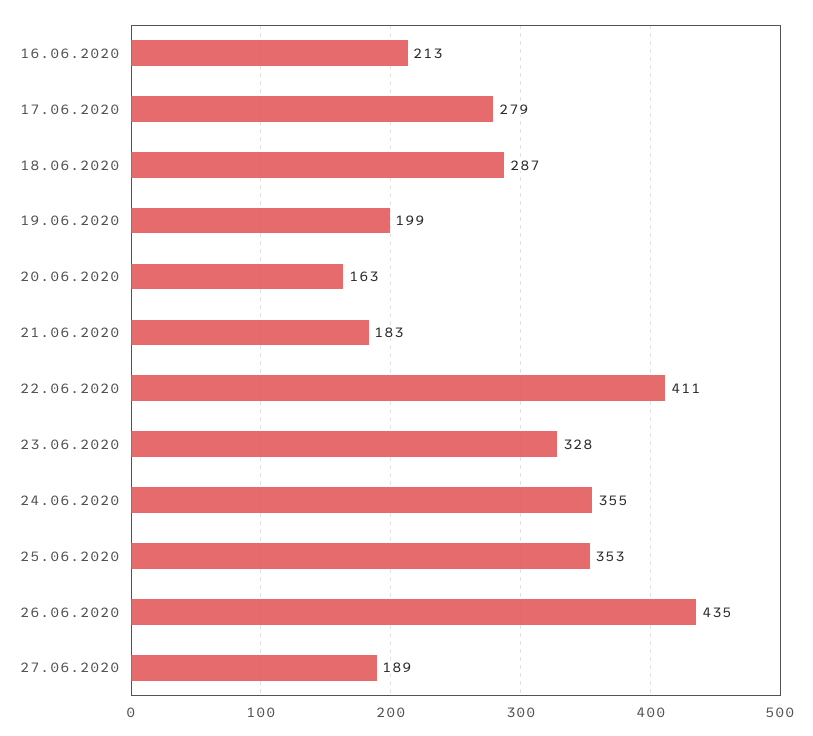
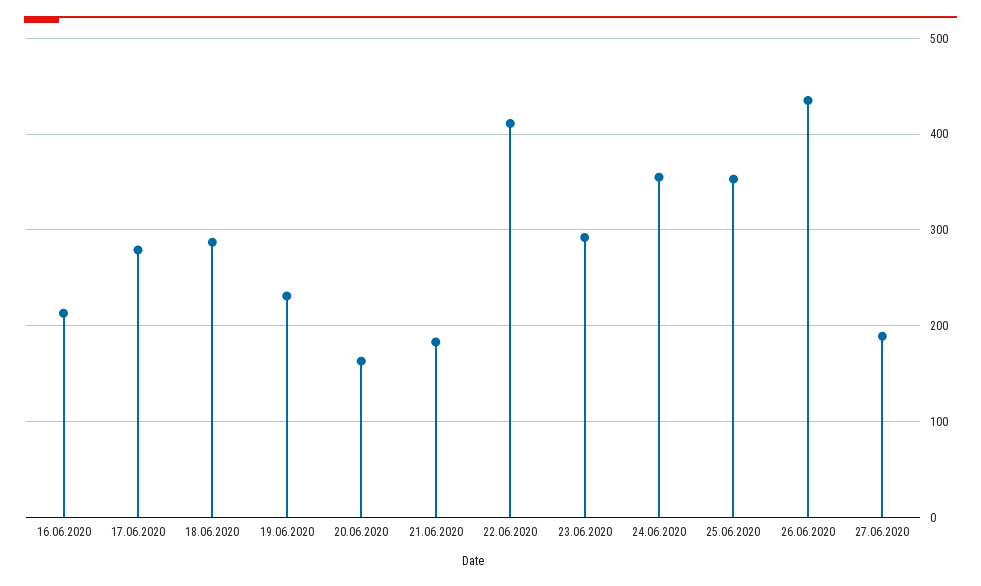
19.06.2020: 199 -> 230
23.06.2020: 328 -> 290

